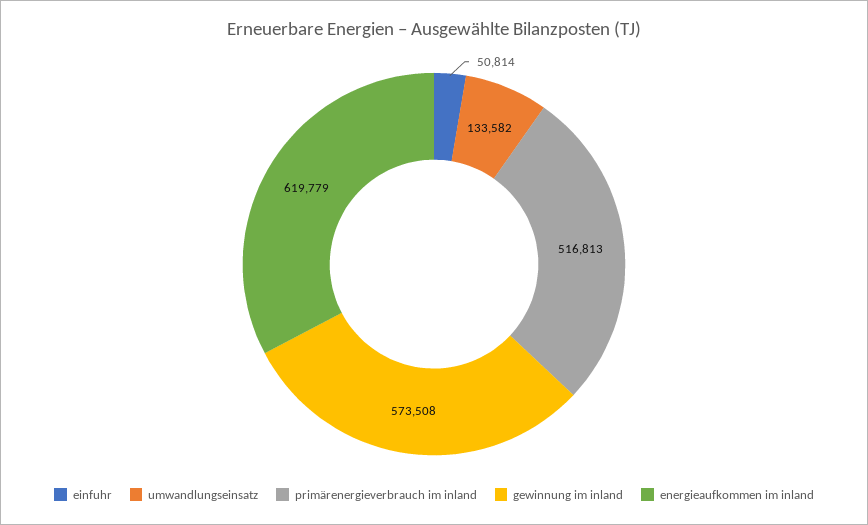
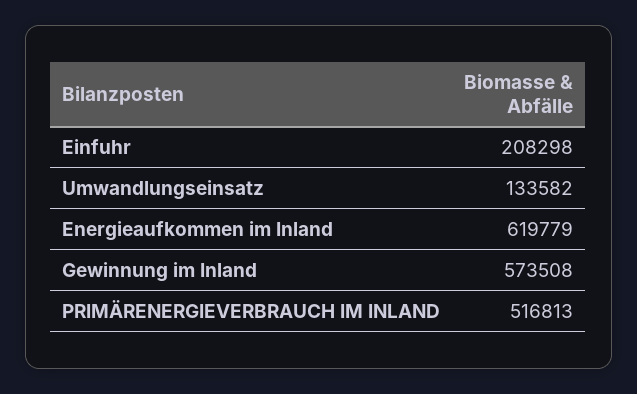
einfuhr: 50814 -> 208298

